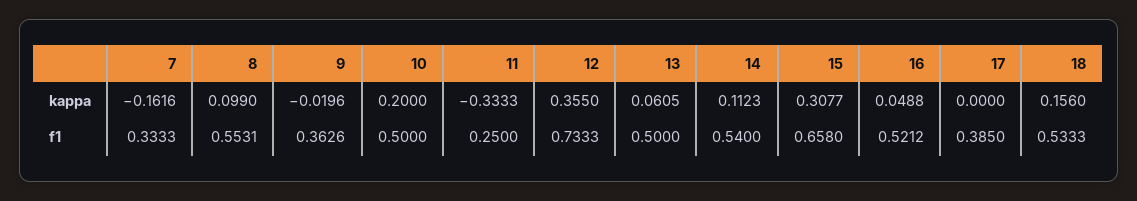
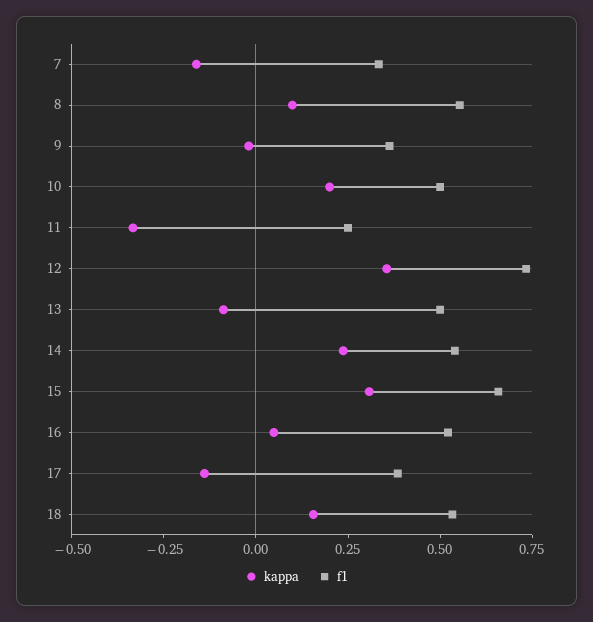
kappa, 13: 0.0605 -> -0.1
kappa, 14: 0.1123 -> 0.25
kappa, 17: 0 -> -0.15

